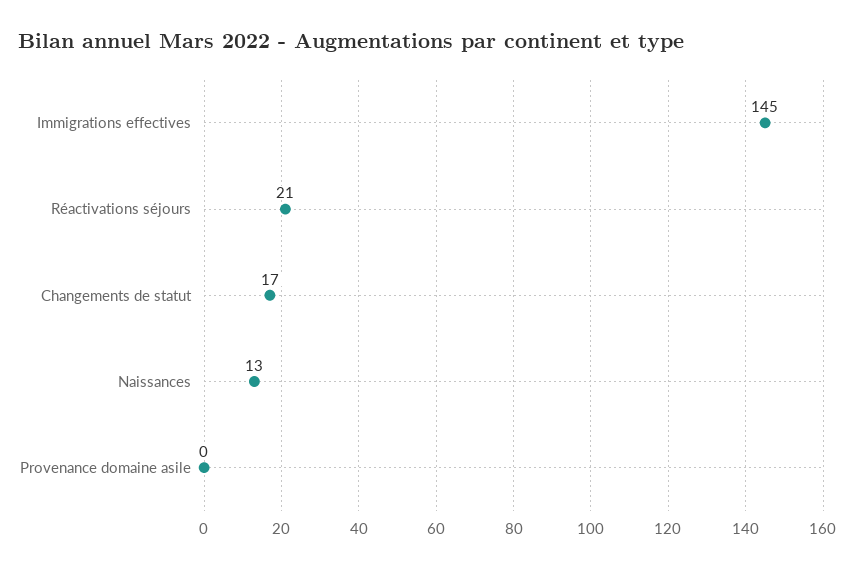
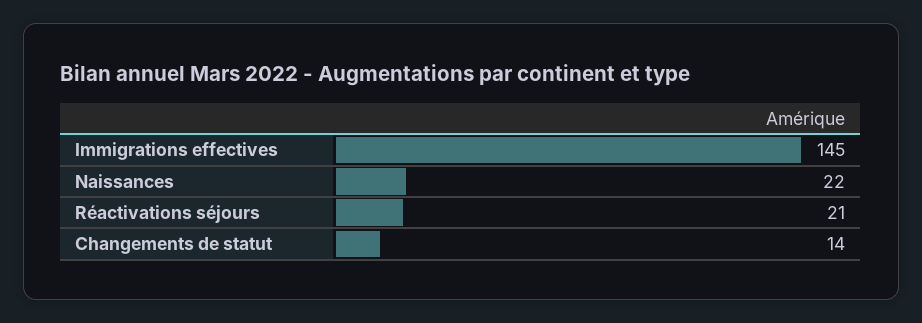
Changements de statut: 17 -> 14
Naissances: 13 -> 22
Provenance domaine asile: 0 -> none

